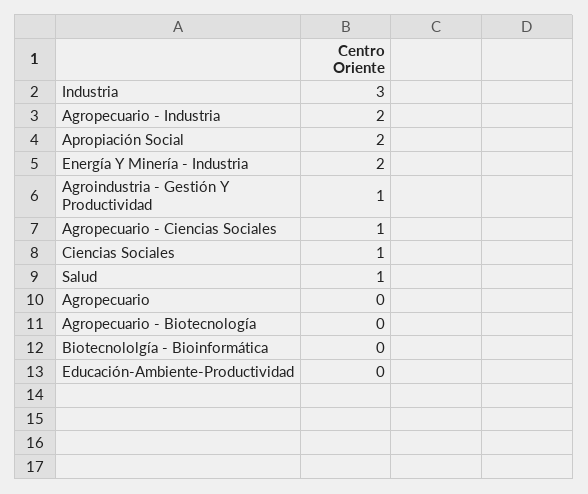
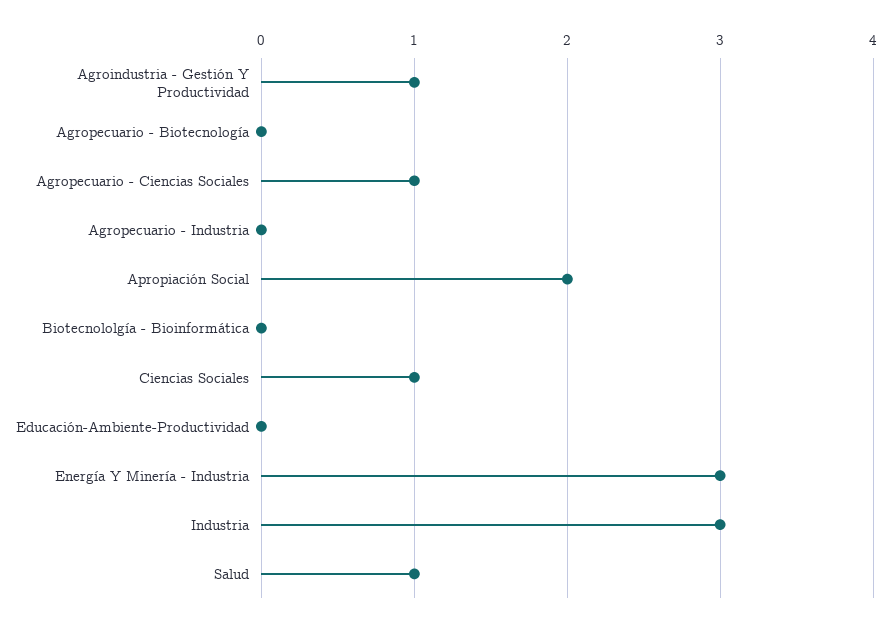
Agropecuario - Industria: 2 -> 0
Energía Y Minería - Industria: 2 -> 3
Agropecuario: 0 -> none

